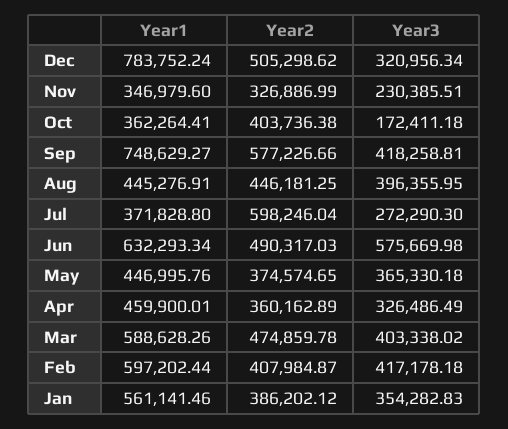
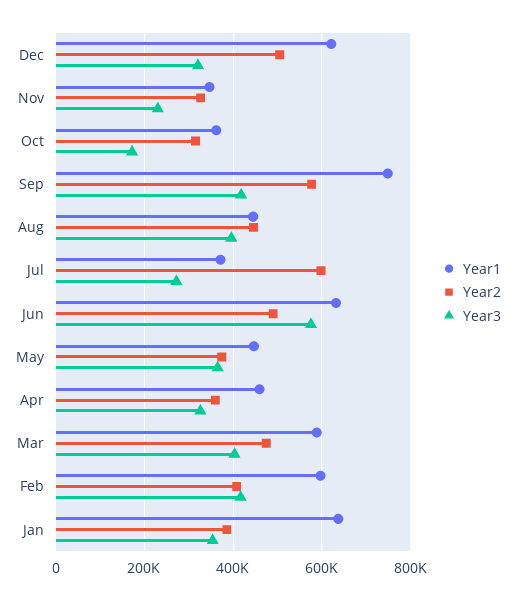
Year1, Dec: 783752.24 -> 620000
Year2, Oct: 403736.38 -> 320000
Year1, Jan: 561141.46 -> 640000

